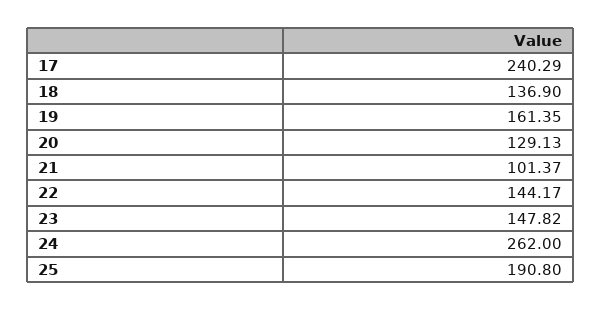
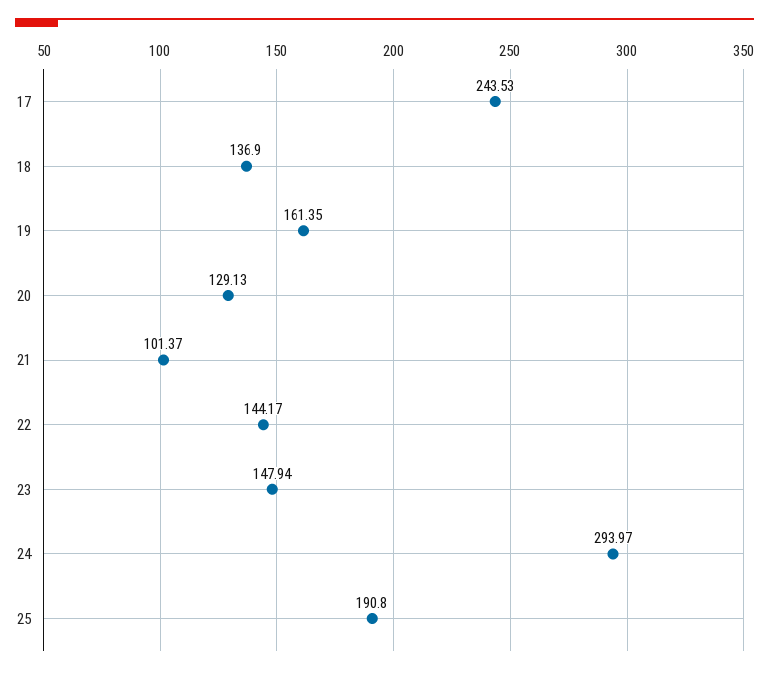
17: 240.29 -> 243.53
23: 147.82 -> 147.94
24: 262 -> 293.97

